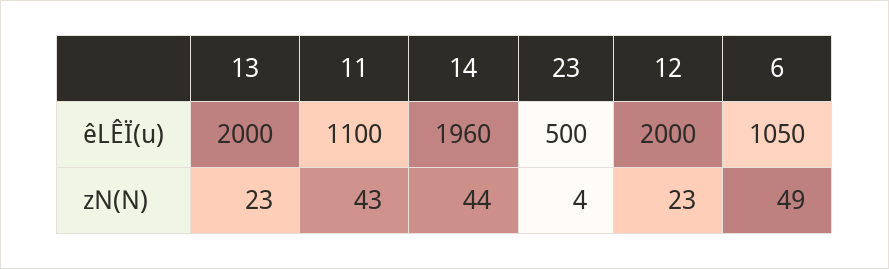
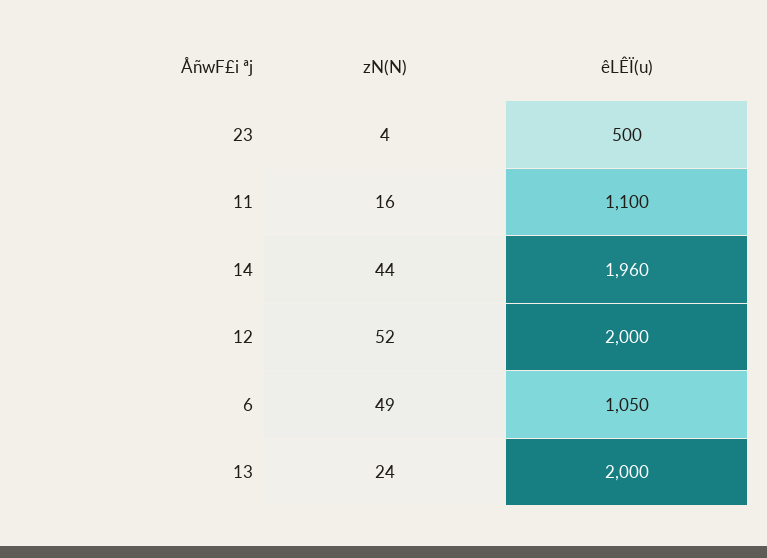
13, zN(N): 23 -> 24
11, zN(N): 43 -> 16
12, zN(N): 23 -> 52

